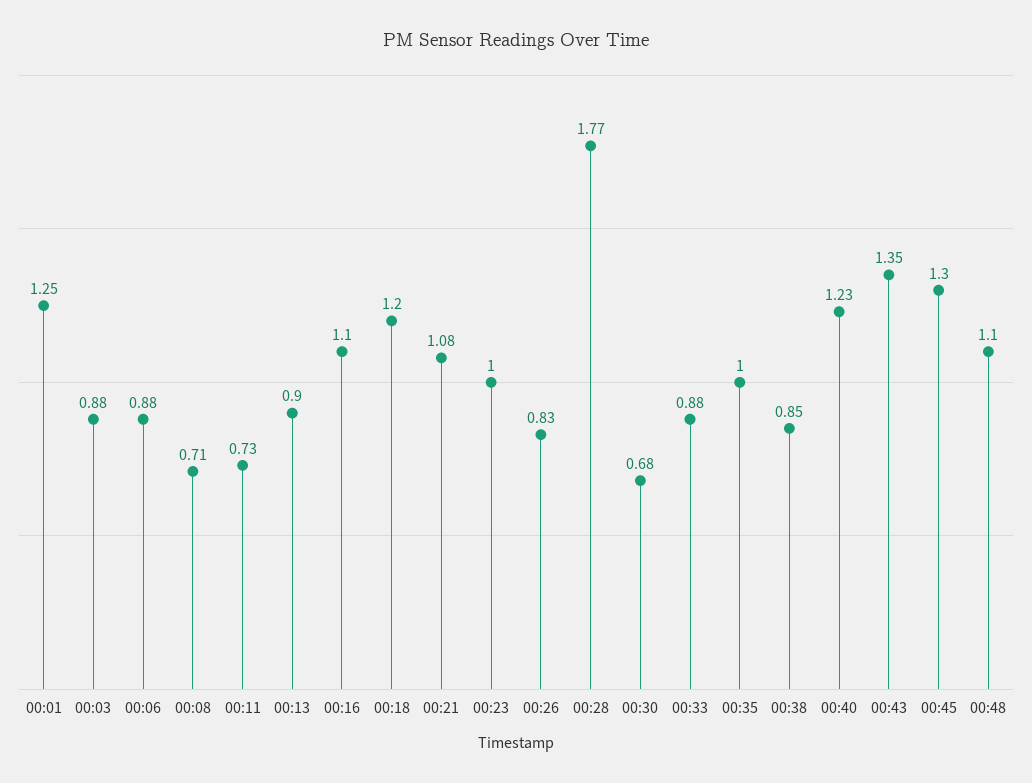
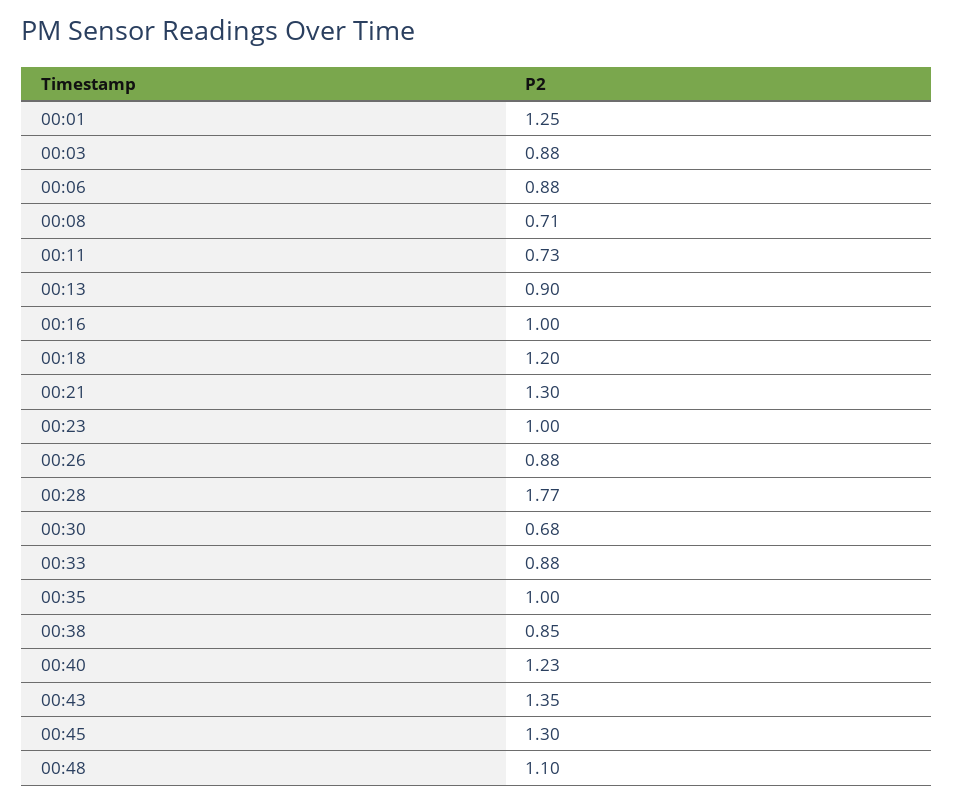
00:16: 1.1 -> 1
00:21: 1.08 -> 1.3
00:26: 0.83 -> 0.88

